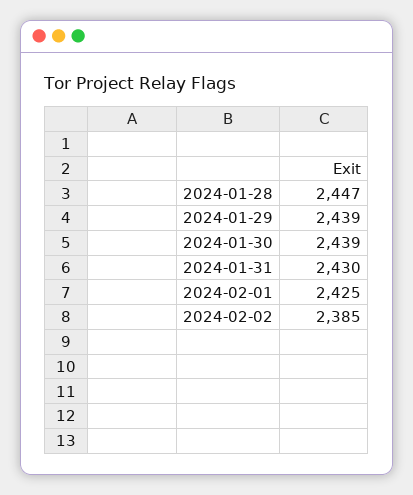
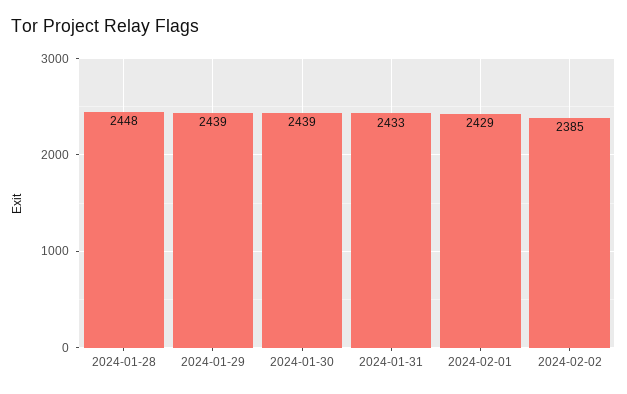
2024-01-28: 2447 -> 2448
2024-01-31: 2430 -> 2433
2024-02-01: 2425 -> 2429

